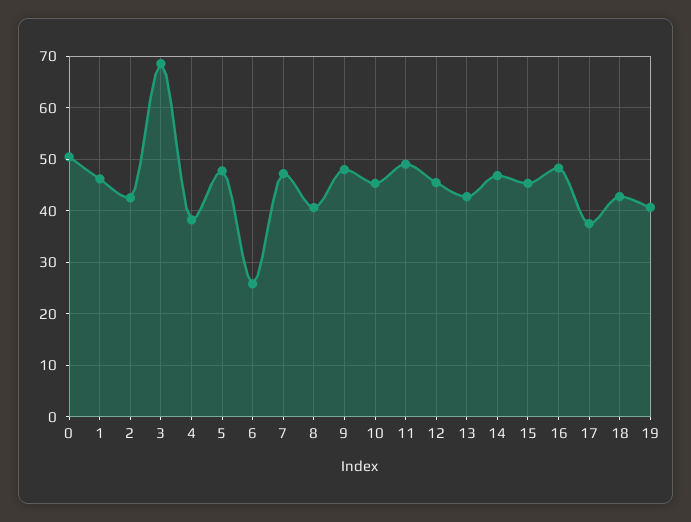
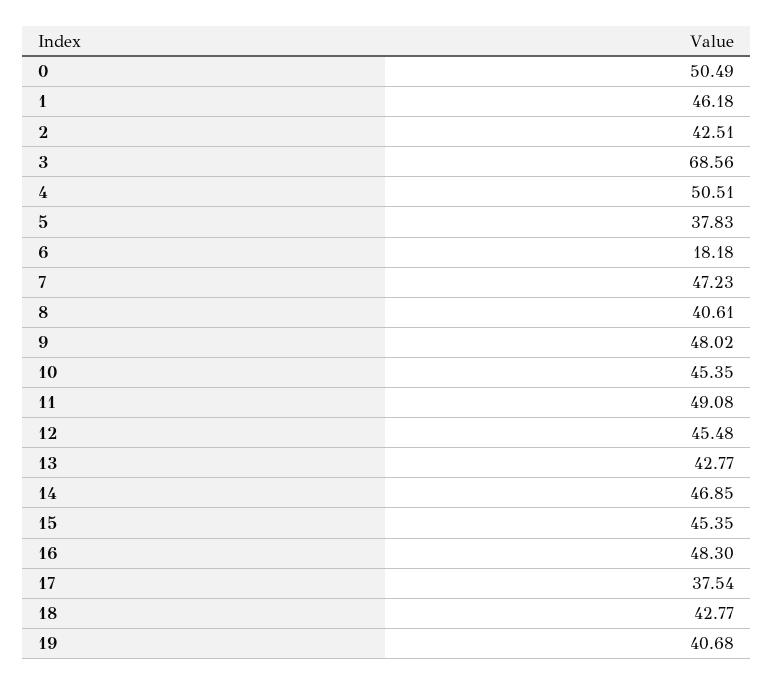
4: 38 -> 50.51
5: 48 -> 37.83
6: 26 -> 18.18

